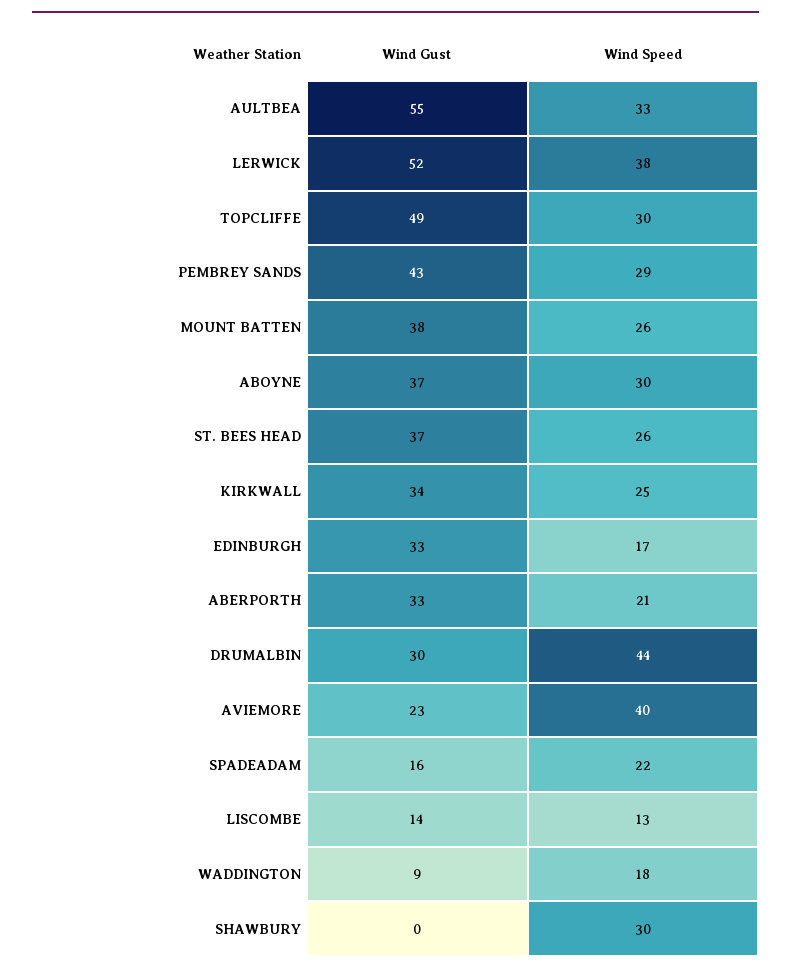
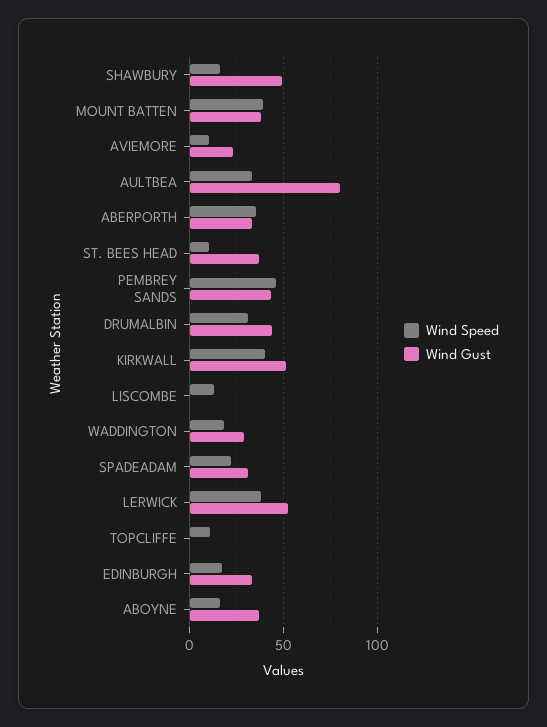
Wind Gust, AULTBEA: 55 -> 80
Wind Gust, TOPCLIFFE: 49 -> 0
Wind Speed, TOPCLIFFE: 30 -> 10
Wind Speed, PEMBREY SANDS: 29 -> 45
Wind Speed, MOUNT BATTEN: 26 -> 40
Wind Speed, ABOYNE: 30 -> 15
Wind Speed, ST. BEES HEAD: 26 -> 10
Wind Gust, KIRKWALL: 34 -> 50
Wind Speed, KIRKWALL: 25 -> 40
Wind Speed, ABERPORTH: 21 -> 35
Wind Gust, DRUMALBIN: 30 -> 45
Wind Speed, DRUMALBIN: 44 -> 30
Wind Speed, AVIEMORE: 40 -> 10
Wind Gust, SPADEADAM: 16 -> 30
Wind Gust, LISCOMBE: 14 -> 0
Wind Gust, WADDINGTON: 9 -> 30
Wind Gust, SHAWBURY: 0 -> 50
Wind Speed, SHAWBURY: 30 -> 15

